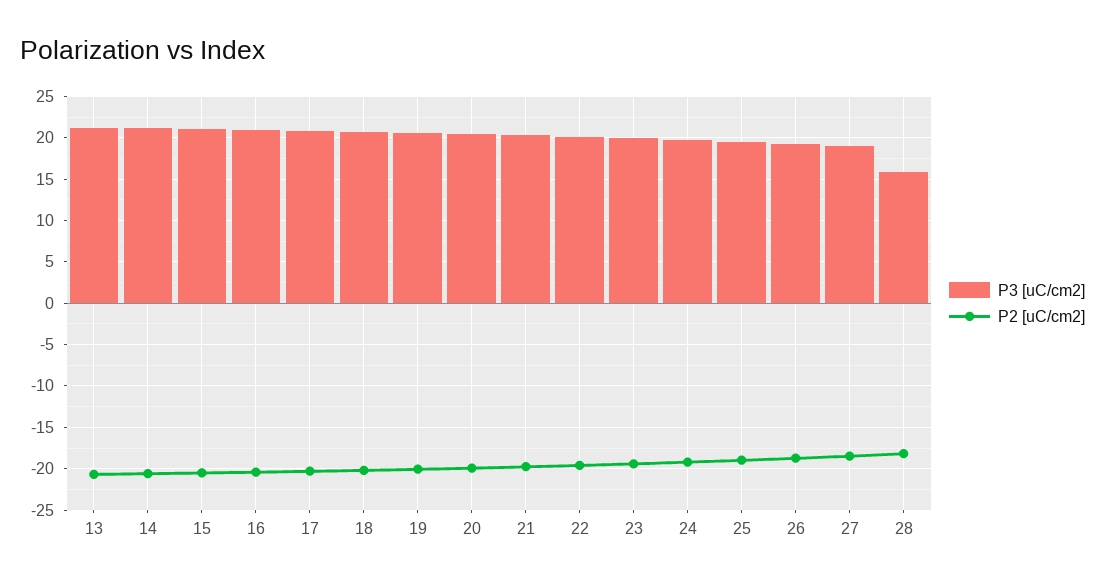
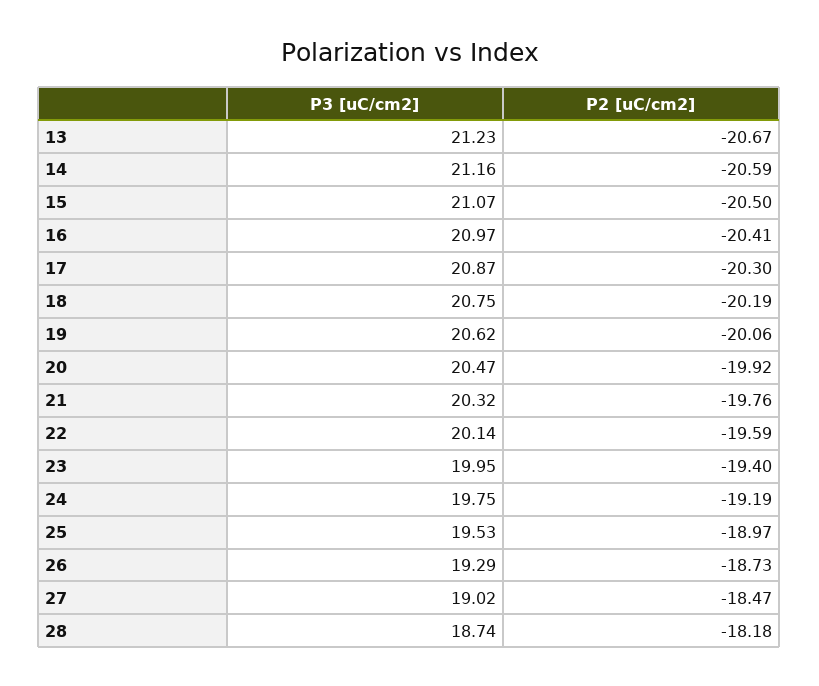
P3 [uC/cm2], 28: 16 -> 18.74

